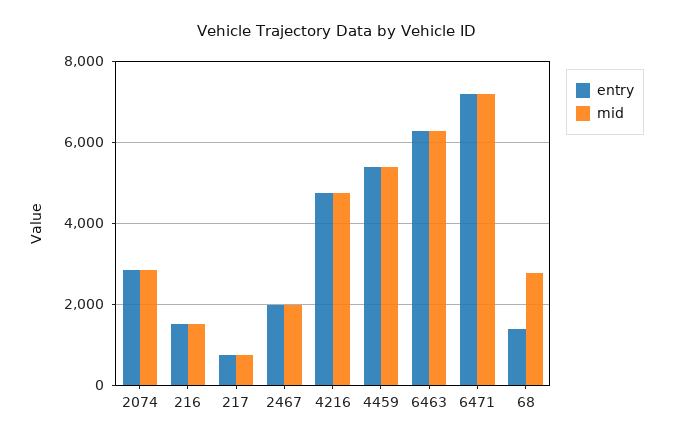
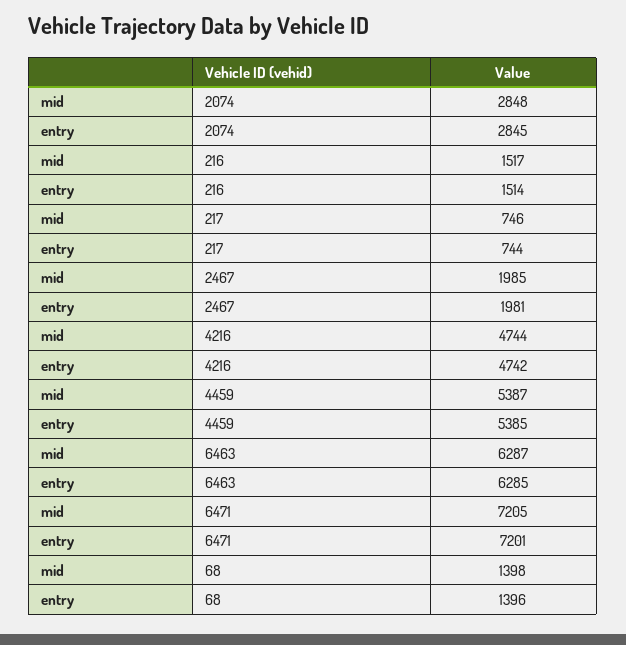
mid, 68: 2800 -> 1398

